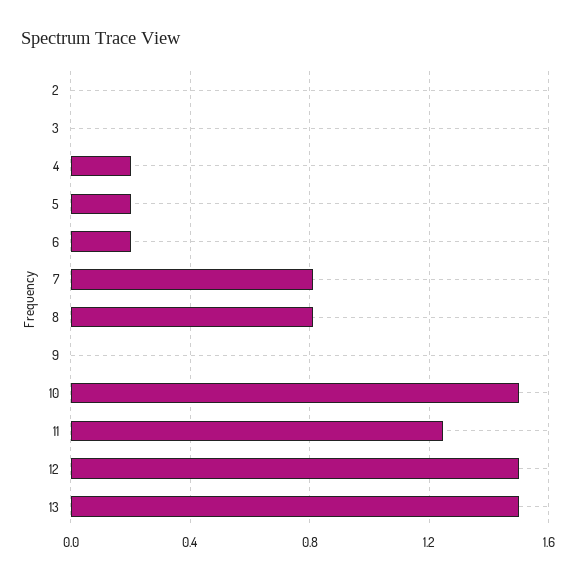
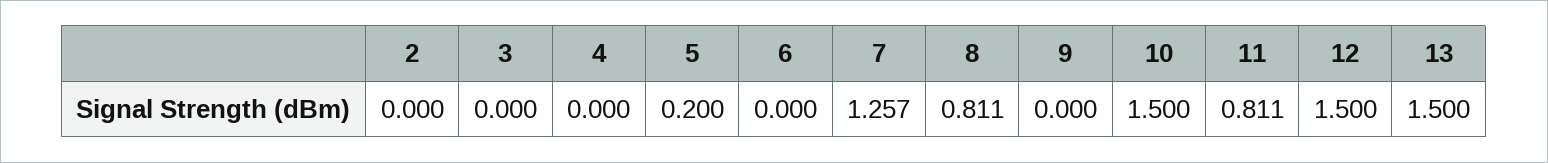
4: 0.2 -> 0
6: 0.2 -> 0
7: 0.8 -> 1.257
11: 1.25 -> 0.811

